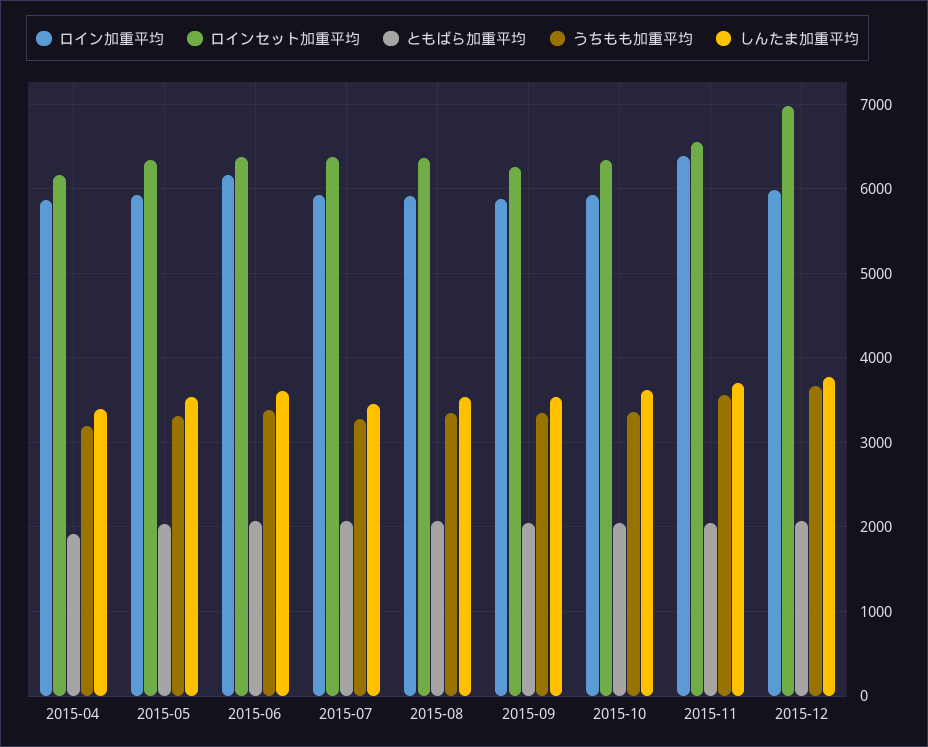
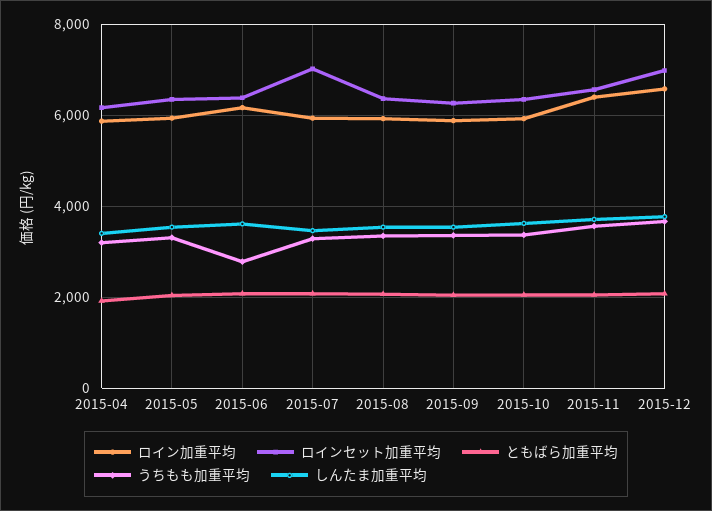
うちもも加重平均, 2015-06: 3400 -> 2800
ロインセット加重平均, 2015-07: 6400 -> 7000
ロイン加重平均, 2015-12: 6000 -> 6600

